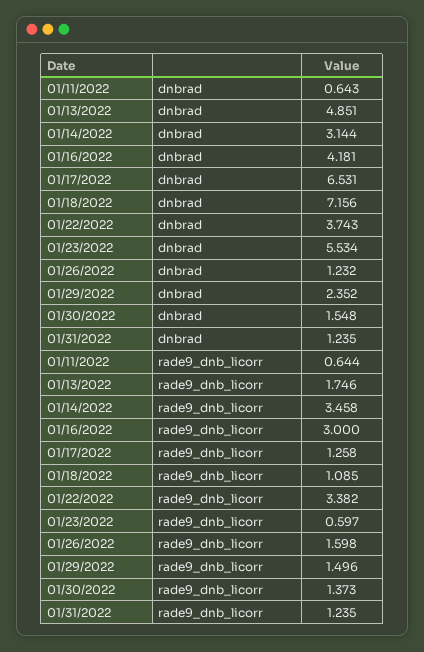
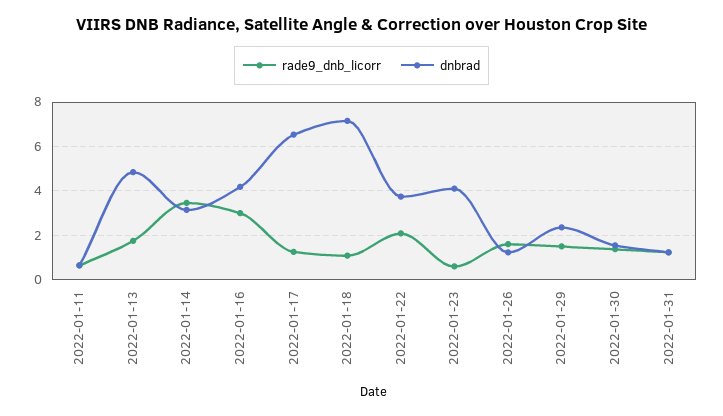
dnbrad, 01/23/2022: 5.534 -> 4
rade9_dnb_licorr, 01/22/2022: 3.382 -> 2

